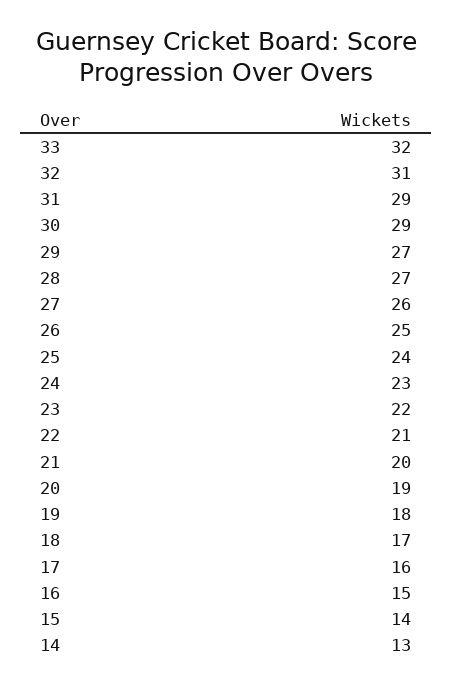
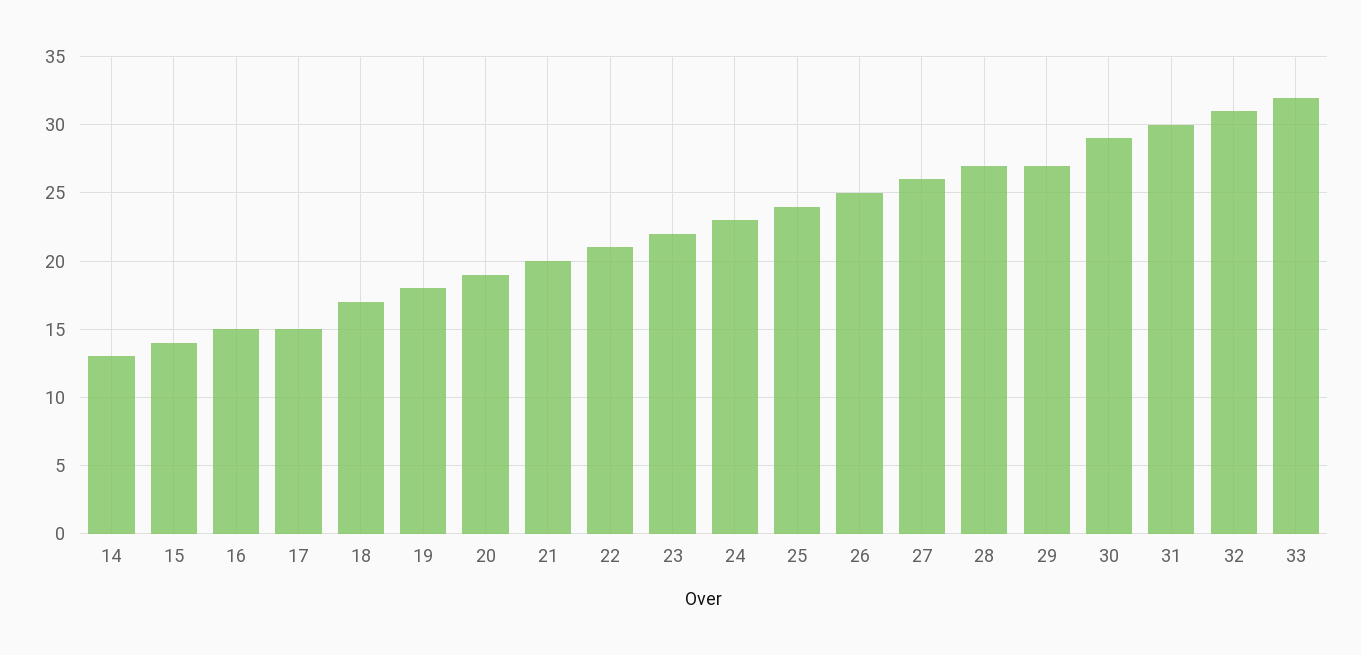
31: 29 -> 30
17: 16 -> 15

